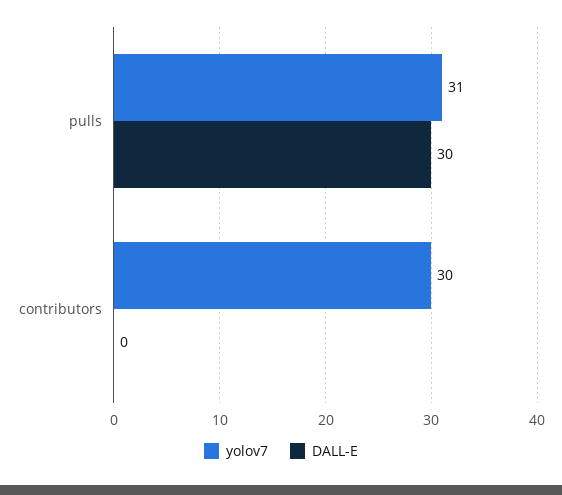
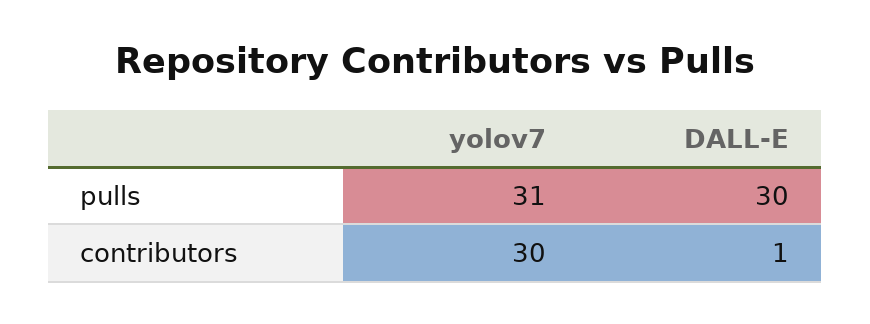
DALL-E, contributors: 0 -> 1

